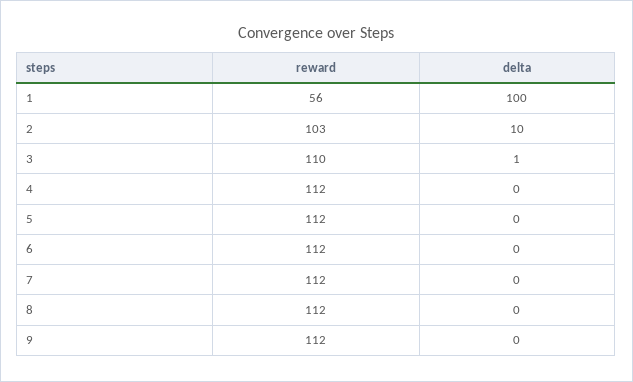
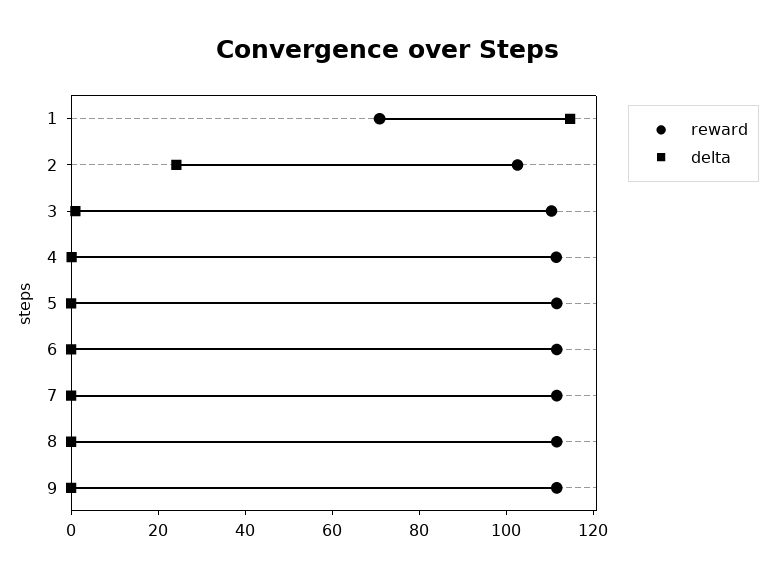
reward, 1: 56 -> 70
delta, 1: 100 -> 115
delta, 2: 10 -> 25

